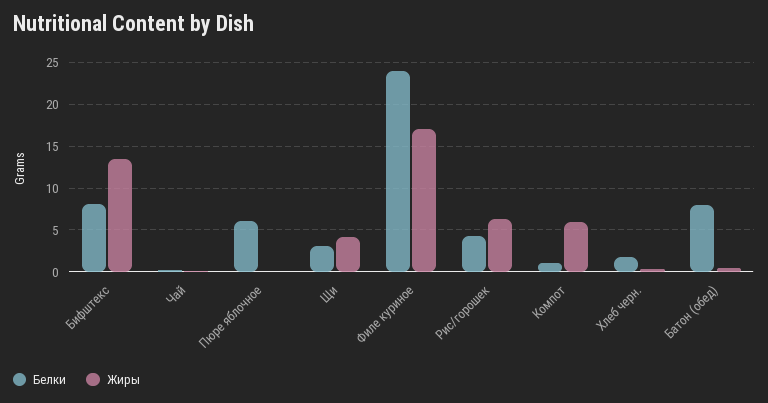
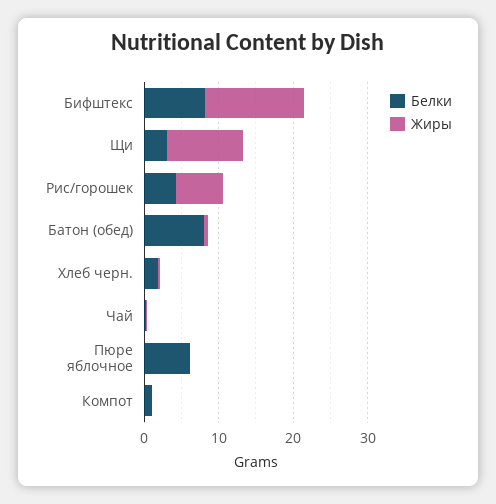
Жиры, Щи: 4 -> 10
Белки, Филе куриное: 24 -> none
Жиры, Филе куриное: 17 -> none
Жиры, Компот: 6 -> 0

